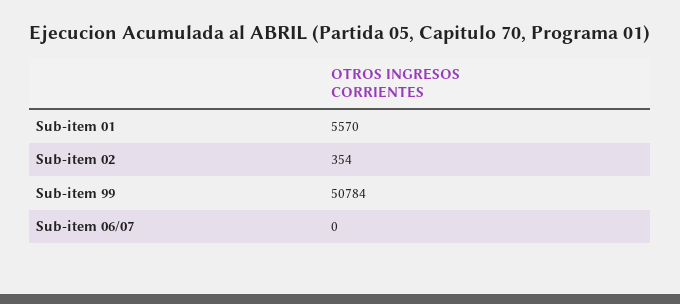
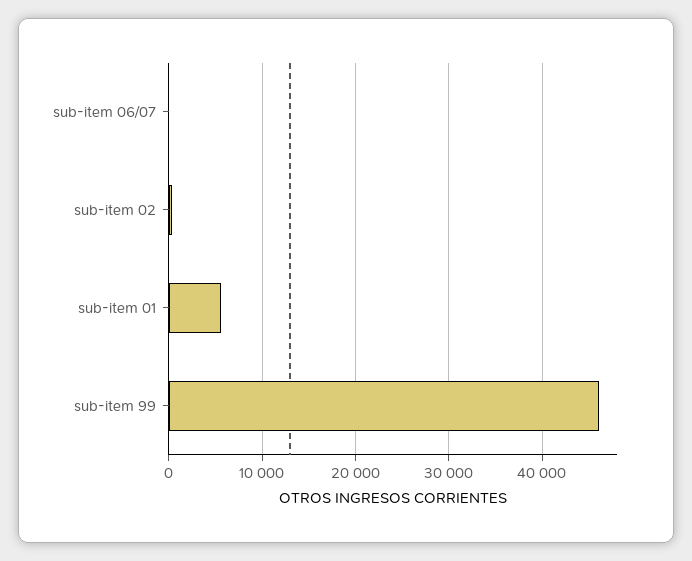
Sub-item 99: 50784 -> 46000

